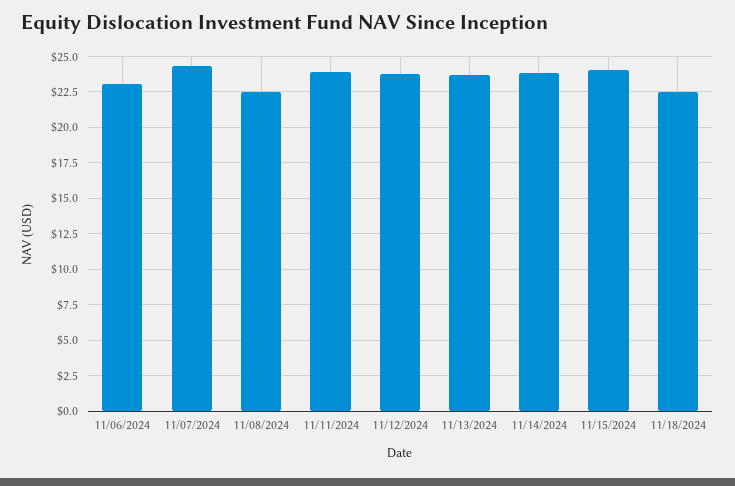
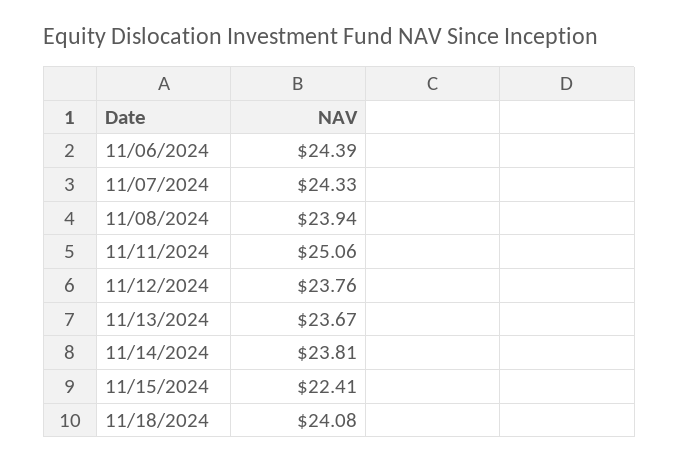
11/06/2024: 23 -> 24.39
11/08/2024: 22.5 -> 23.94
11/11/2024: 24 -> 25.06
11/15/2024: 24 -> 22.41
11/18/2024: 22.5 -> 24.08

